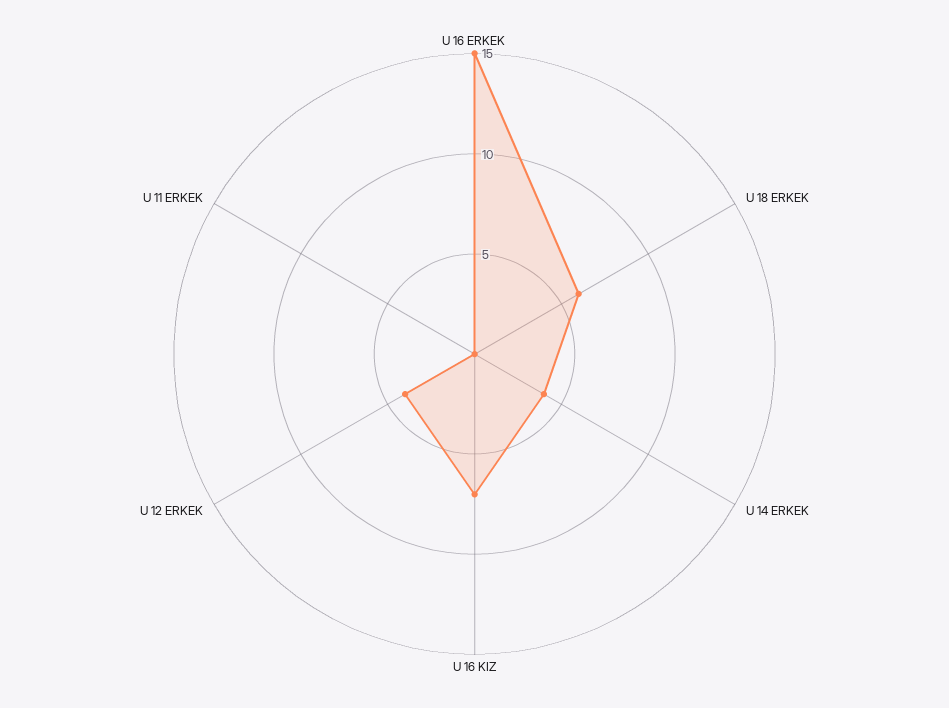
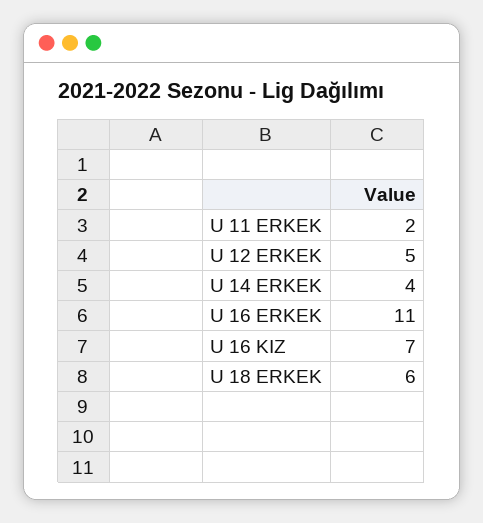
U 16 ERKEK: 15 -> 11
U 12 ERKEK: 4 -> 5
U 11 ERKEK: 0 -> 2

